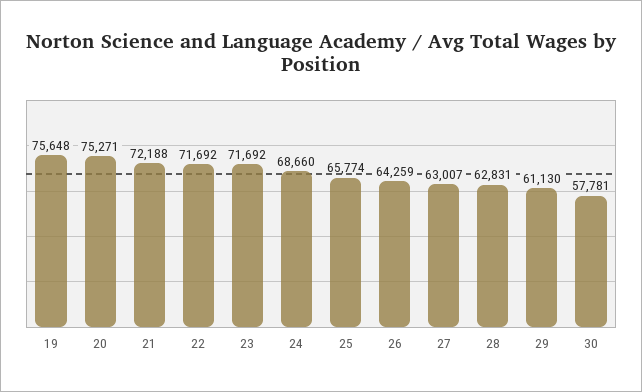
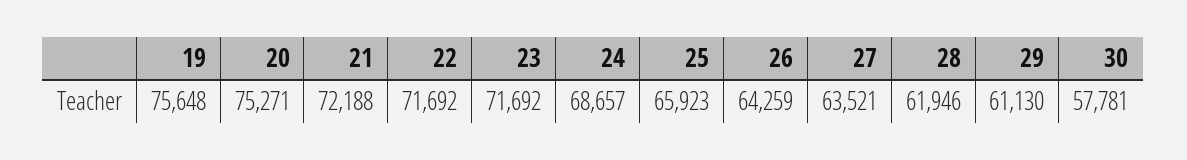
24: 68660 -> 68657
25: 65774 -> 65923
27: 63007 -> 63521
28: 62831 -> 61946

